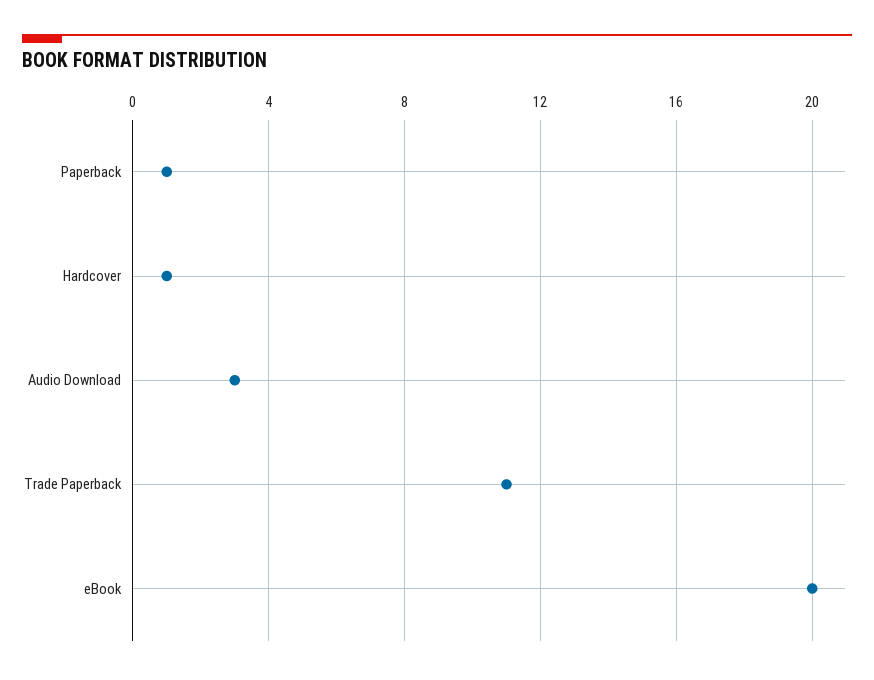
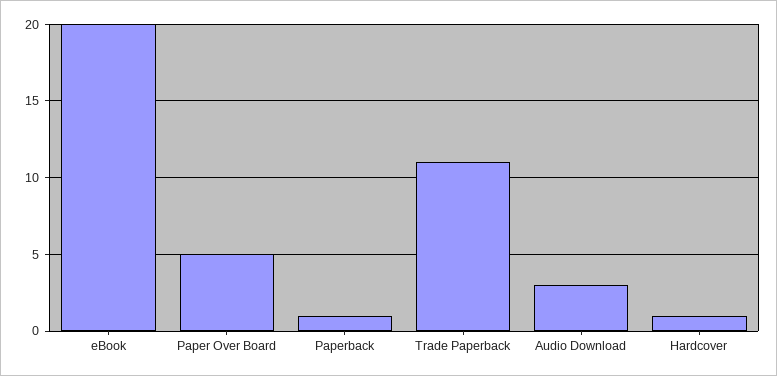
Paper Over Board: none -> 5

